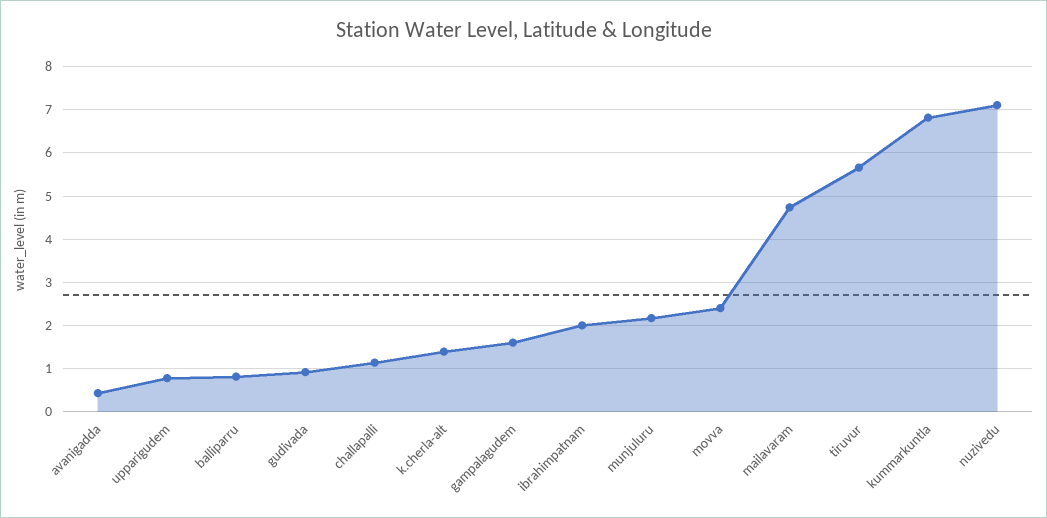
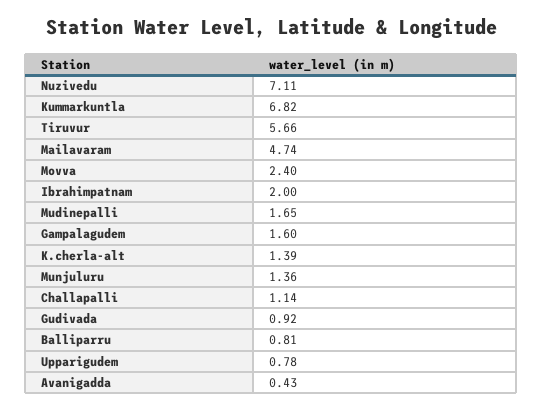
munjuluru: 2.2 -> 1.36
Mudinepalli: none -> 1.65

